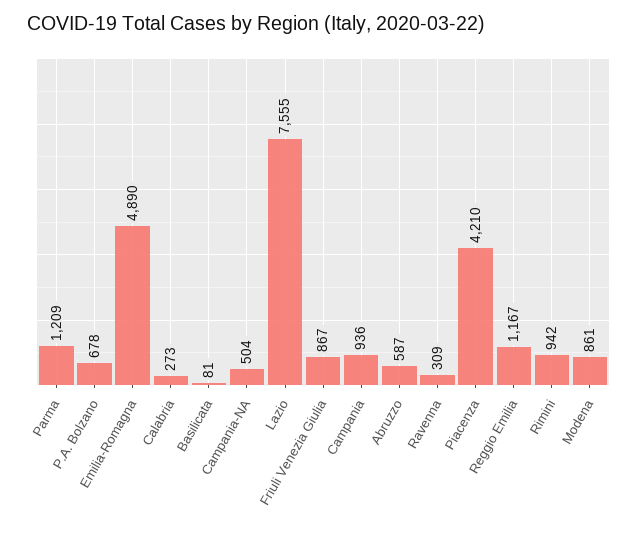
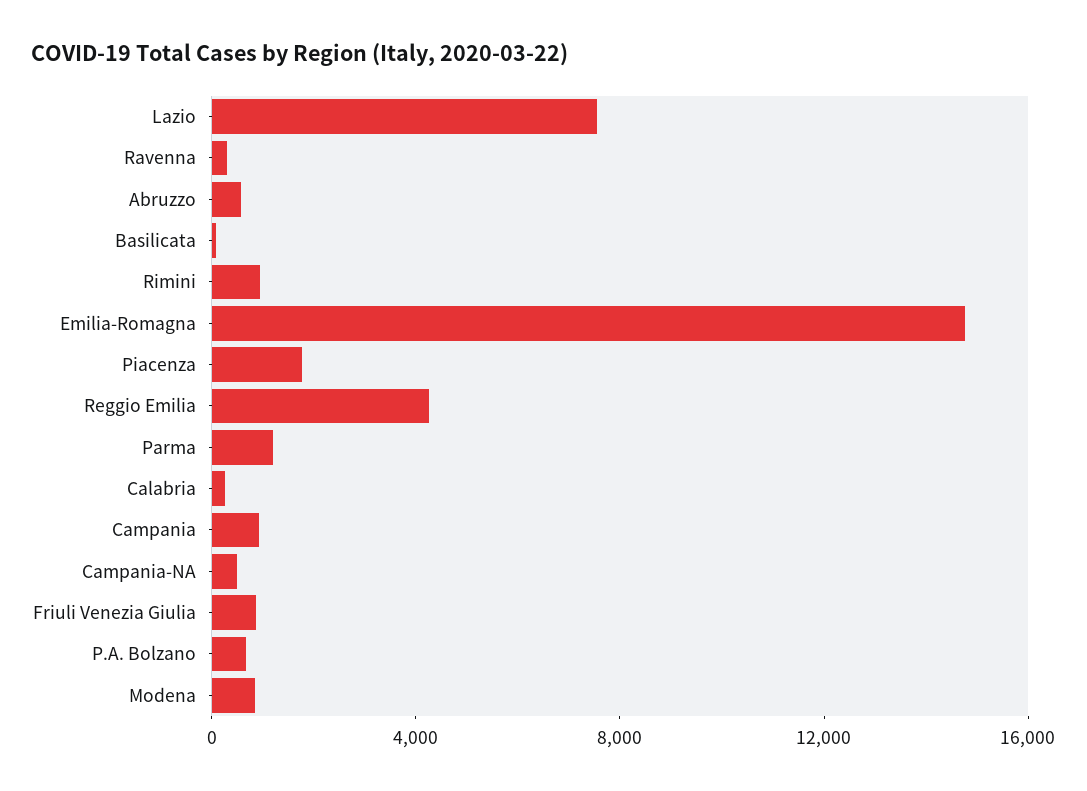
Emilia-Romagna: 4890 -> 15000
Piacenza: 4210 -> 2000
Reggio Emilia: 1167 -> 4000

